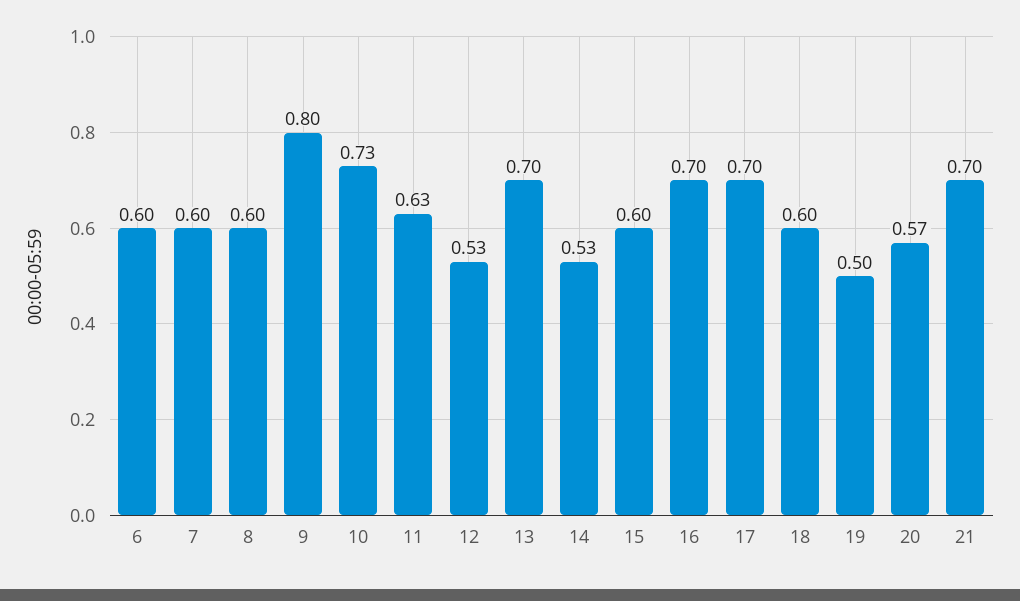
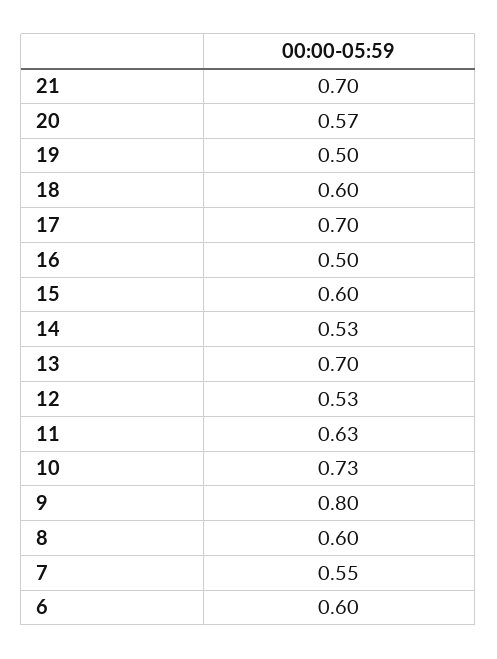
7: 0.6 -> 0.55
16: 0.7 -> 0.5

